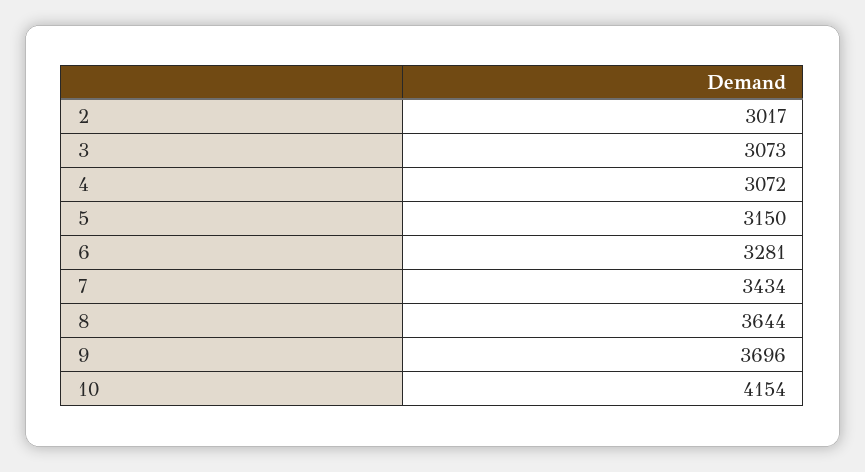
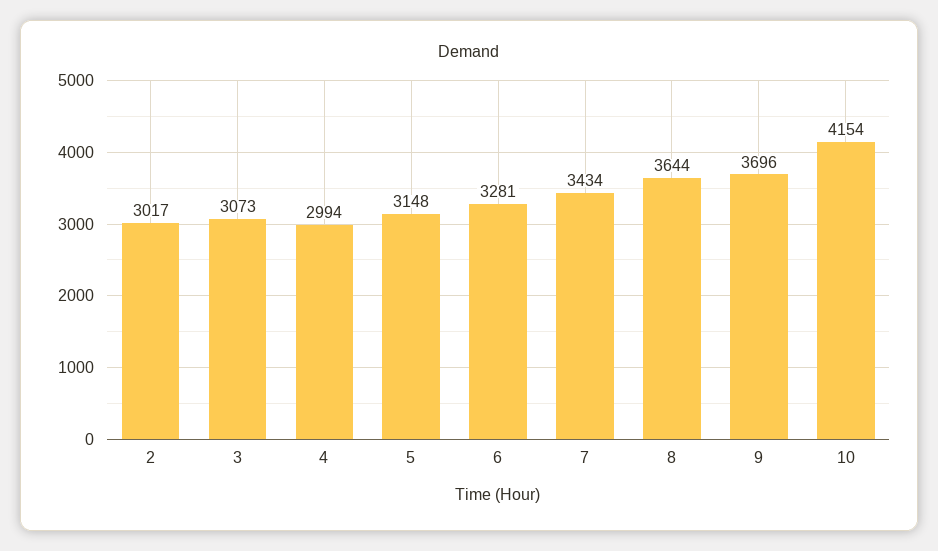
4: 3072 -> 2994
5: 3150 -> 3148

